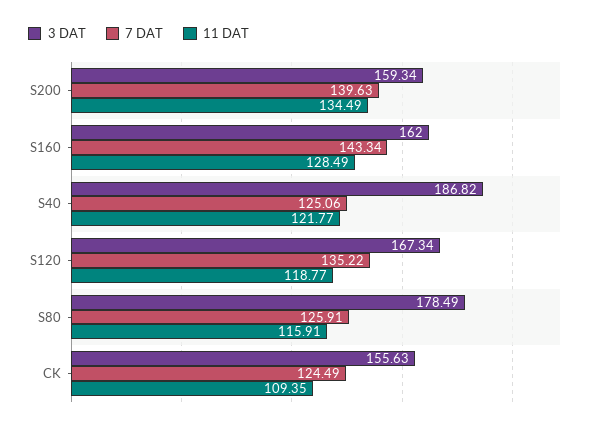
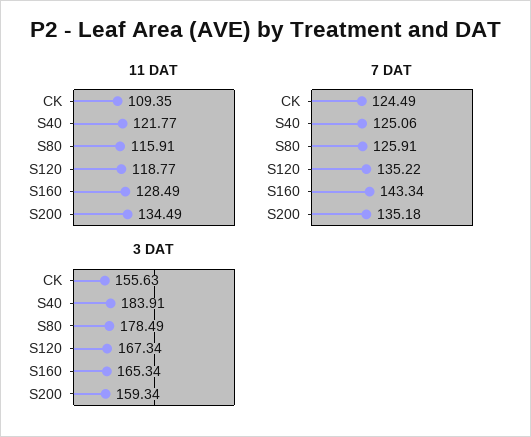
7 DAT, S200: 139.63 -> 135.18
3 DAT, S160: 162 -> 165.34
3 DAT, S40: 186.82 -> 183.91

